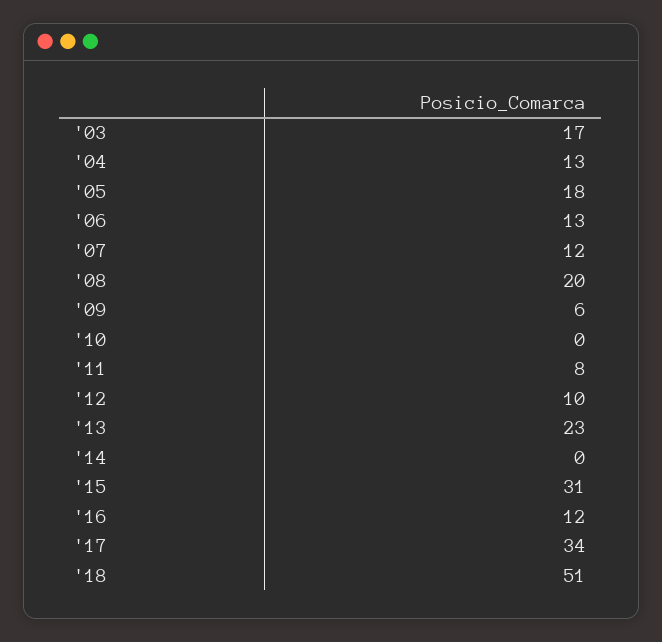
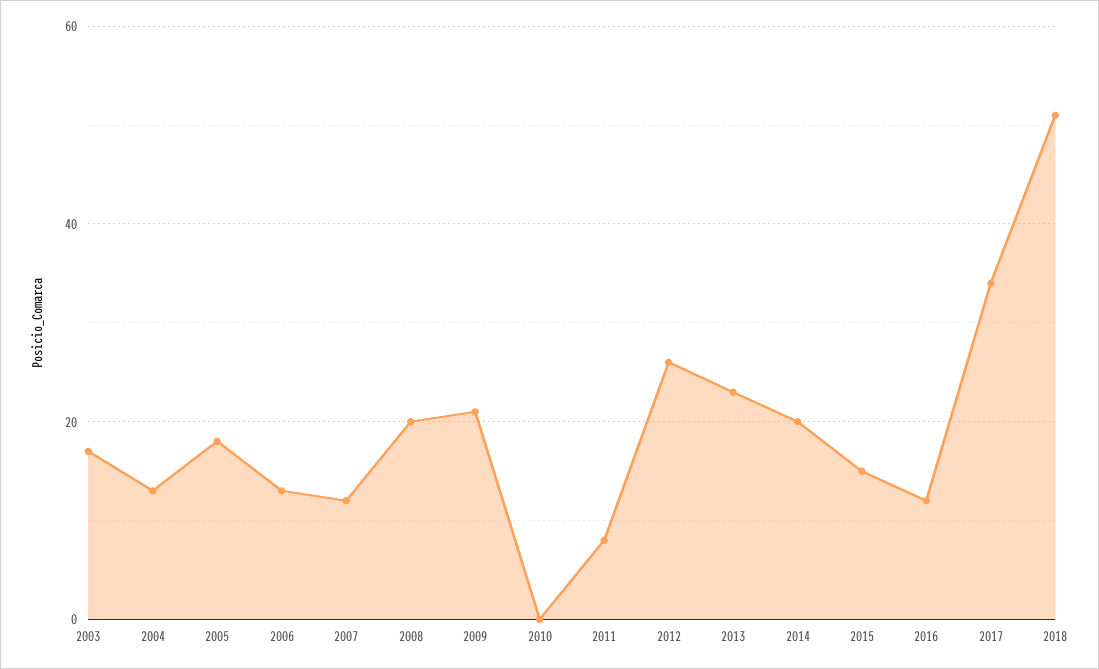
'09: 6 -> 20
'12: 10 -> 25
'14: 0 -> 20
'15: 31 -> 15

